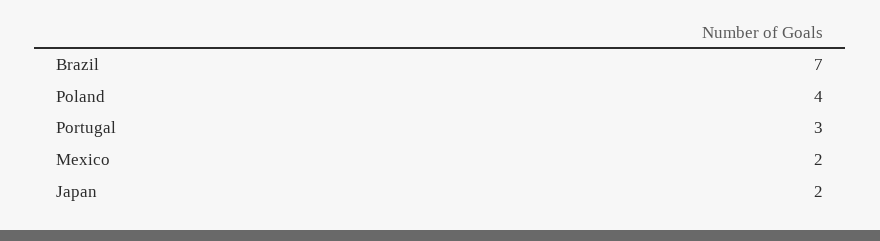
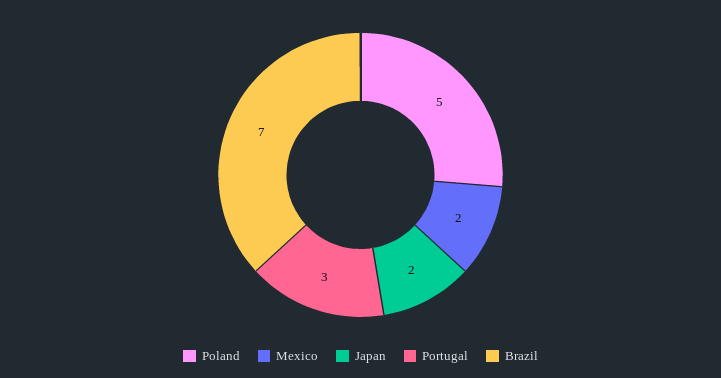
Poland: 4 -> 5

